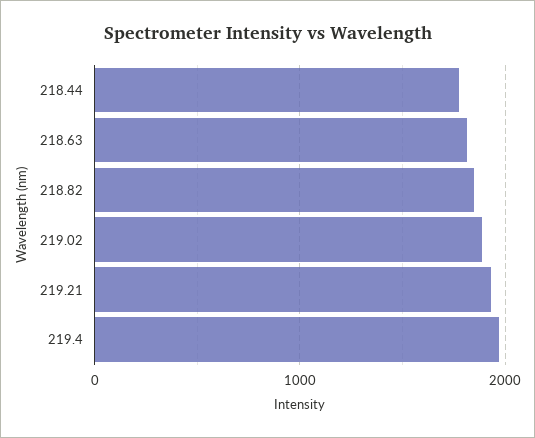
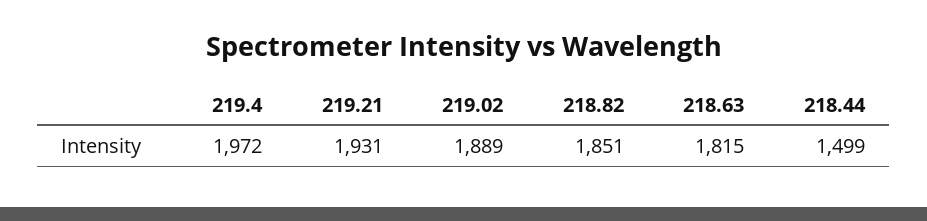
218.44: 1800 -> 1499

